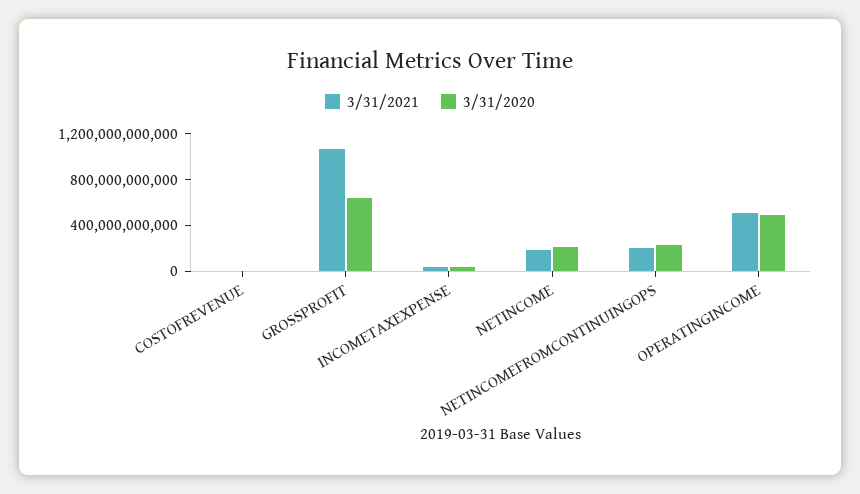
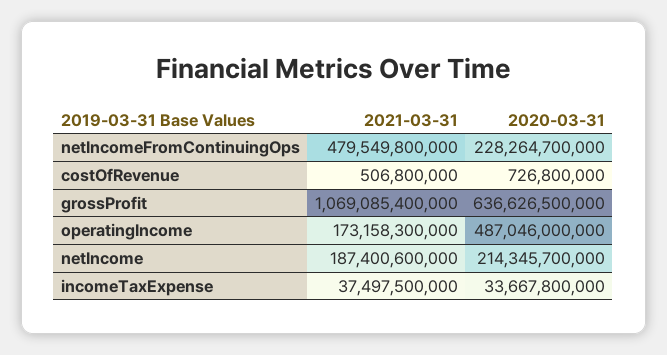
3/31/2021, NETINCOMEFROMCONTINUINGOPS: 200000000000 -> 479549800000
3/31/2021, OPERATINGINCOME: 500000000000 -> 173158300000

